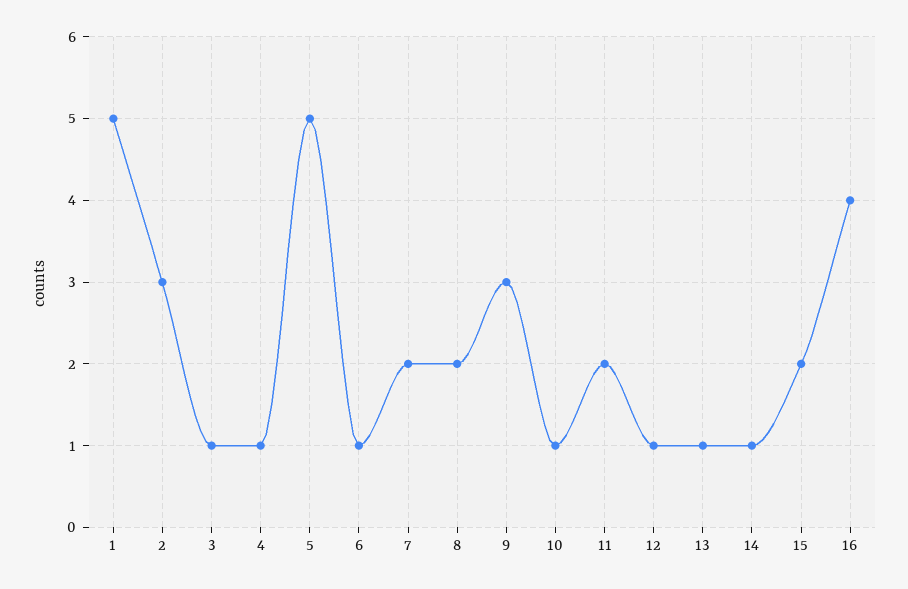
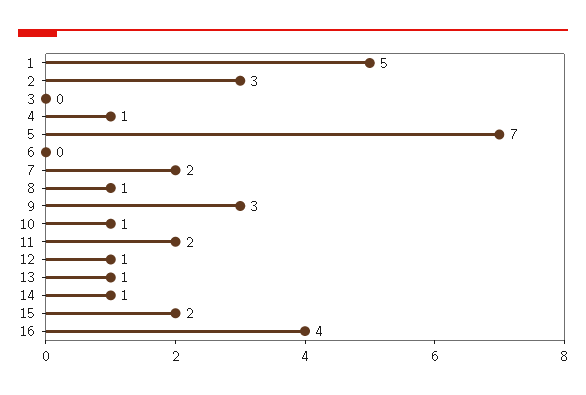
3: 1 -> 0
5: 5 -> 7
6: 1 -> 0
8: 2 -> 1

